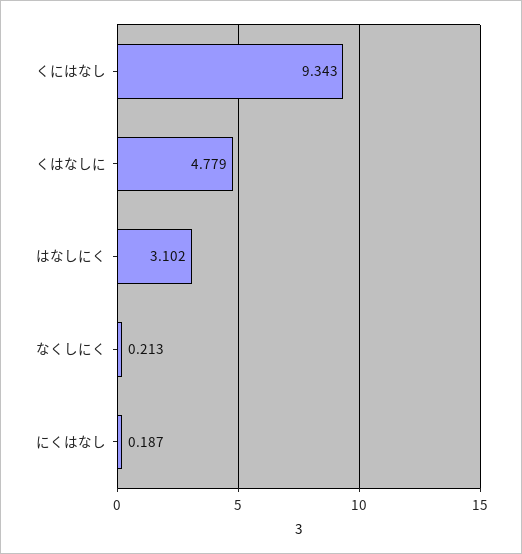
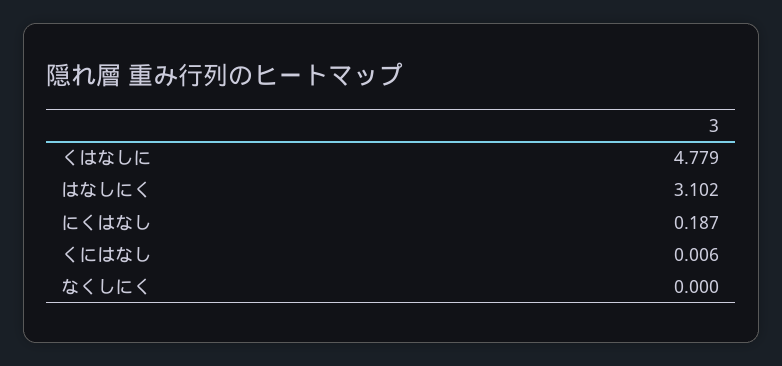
くにはなし: 9.343 -> 0.006
なくしにく: 0.213 -> 0

